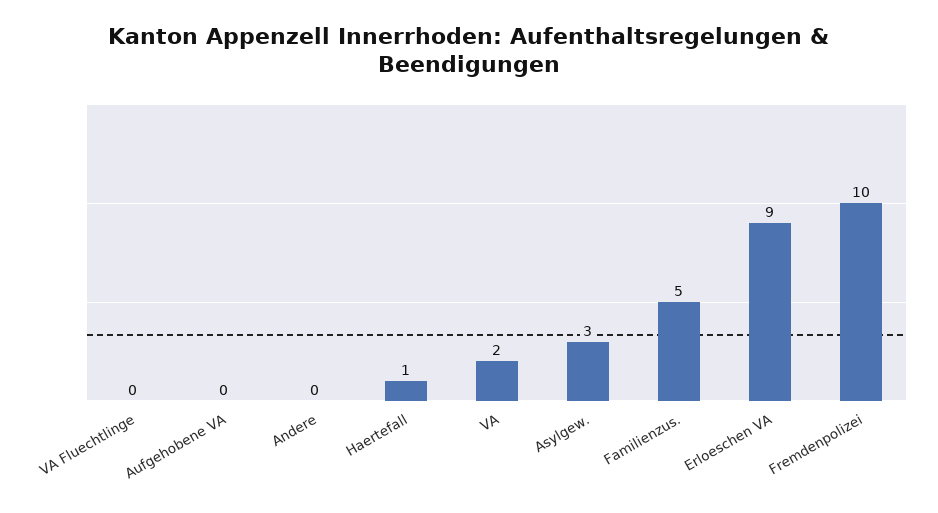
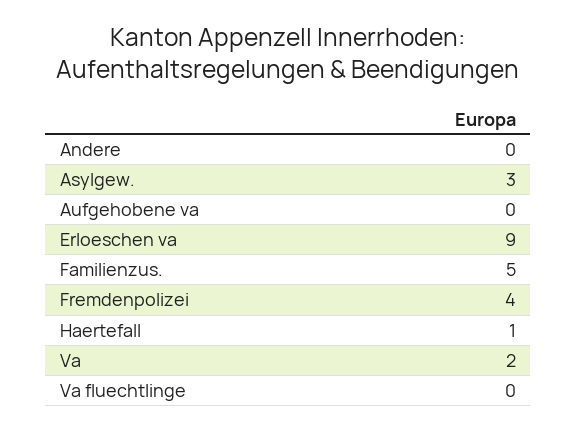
Fremdenpolizei: 10 -> 4

